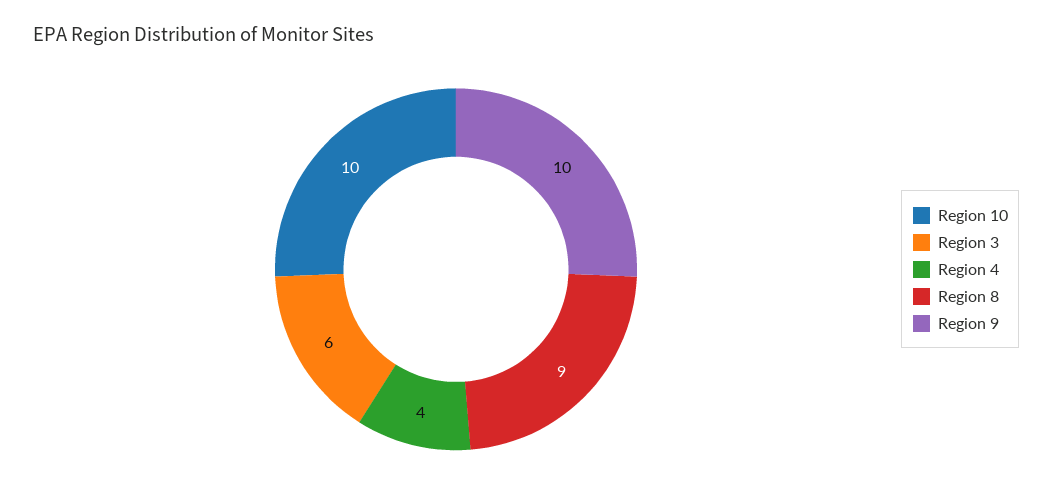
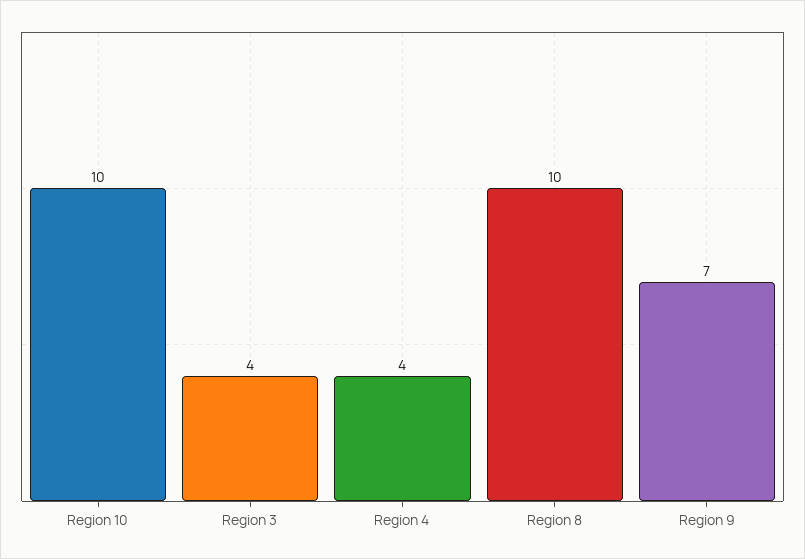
Region 3: 6 -> 4
Region 8: 9 -> 10
Region 9: 10 -> 7

